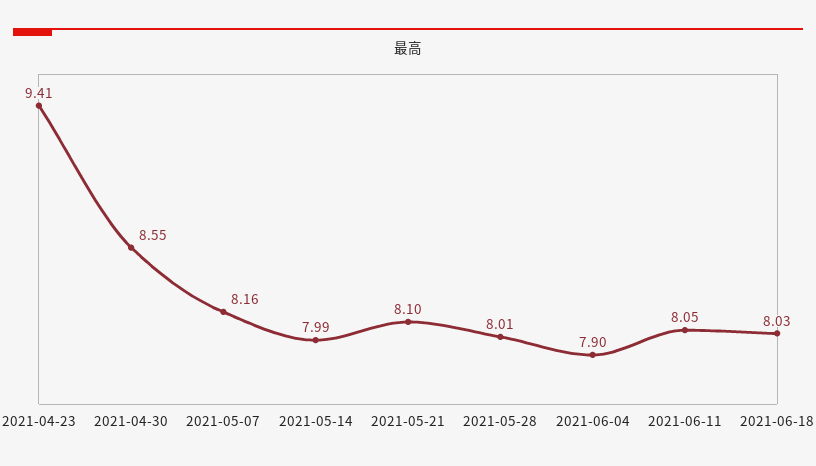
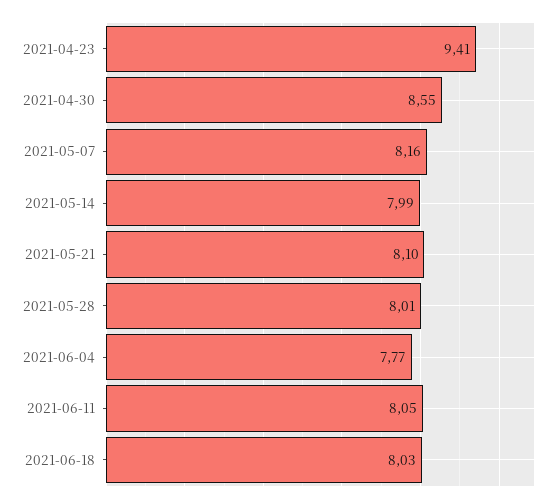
2021-06-04: 7.9 -> 7.77

